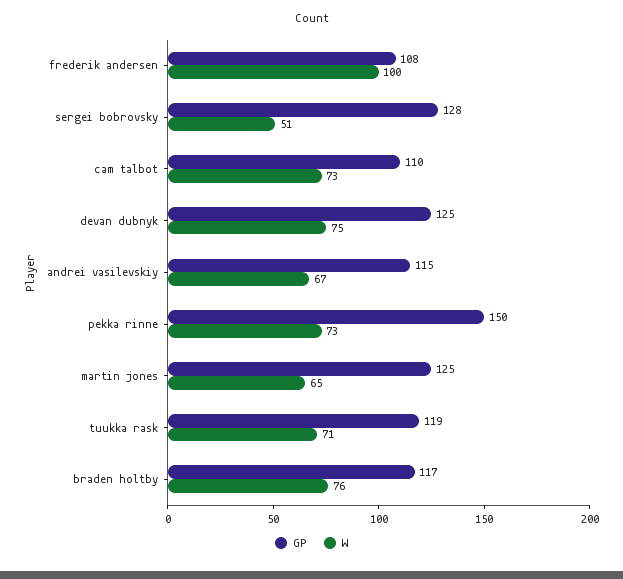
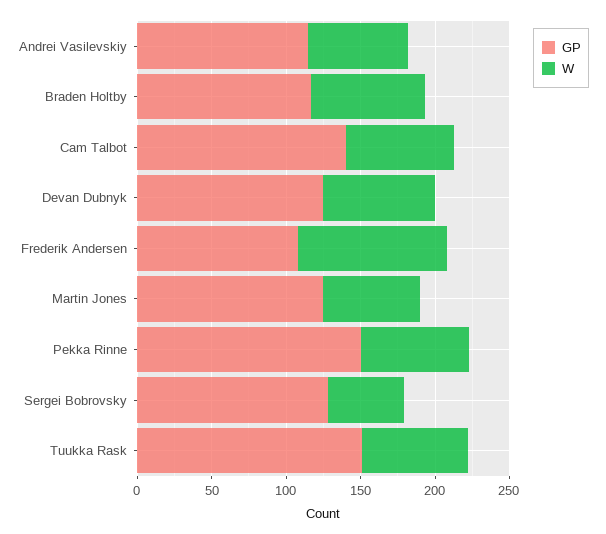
GP, cam talbot: 110 -> 140
GP, tuukka rask: 119 -> 150

